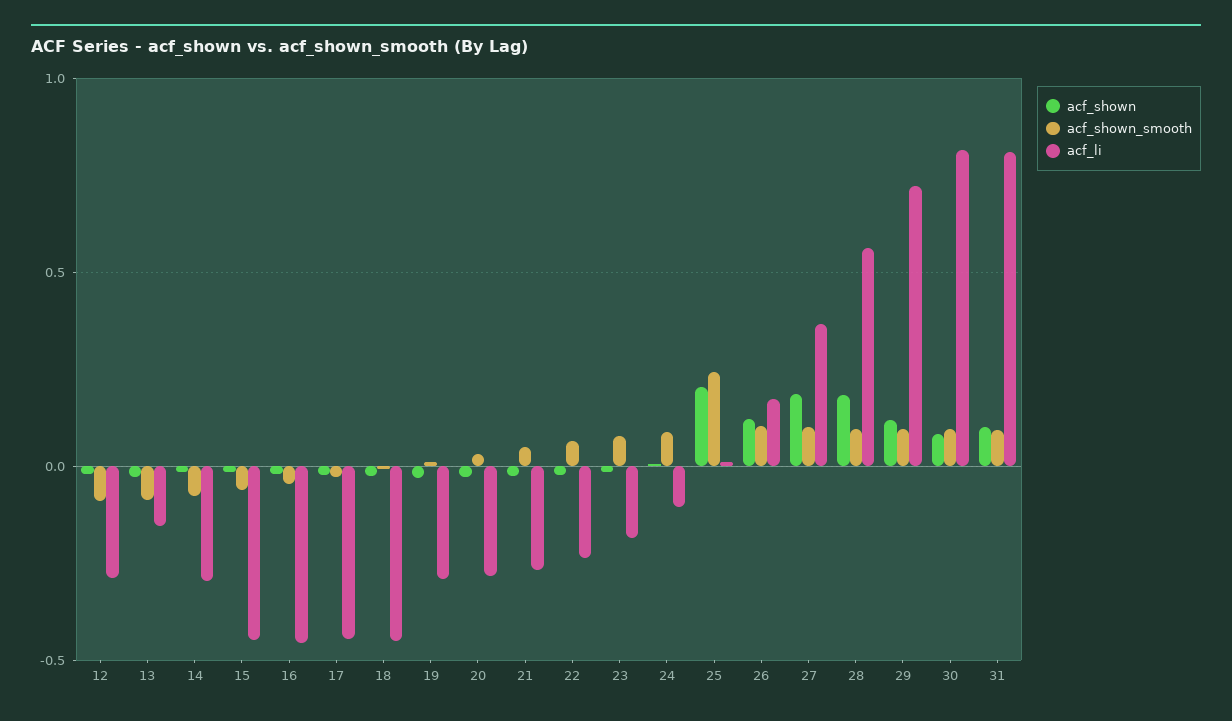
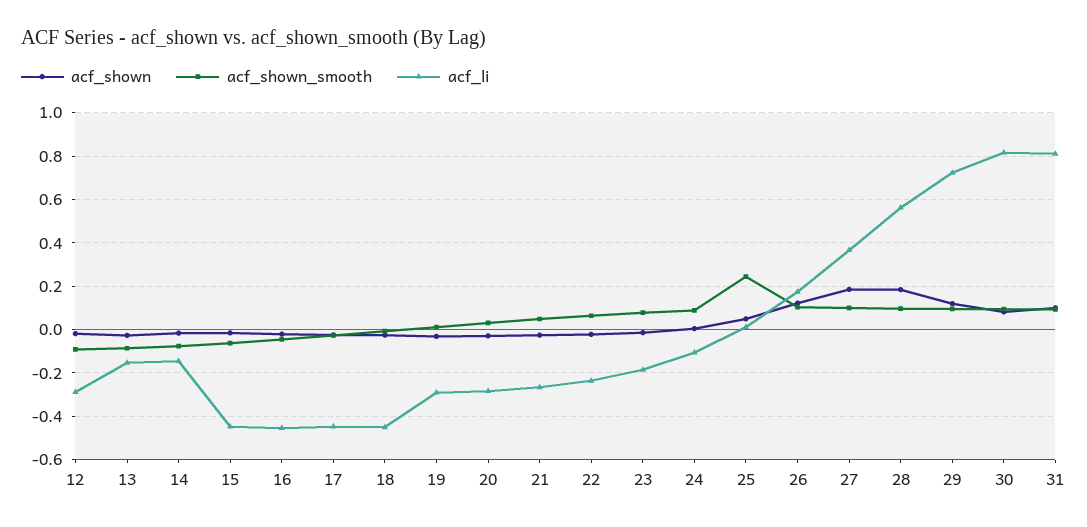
acf_li, 14: -0.3 -> -0.15
acf_shown, 25: 0.2 -> 0.05

